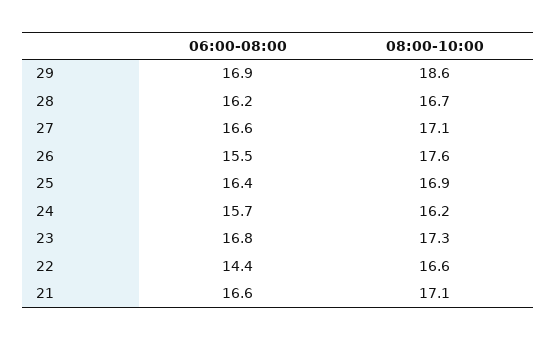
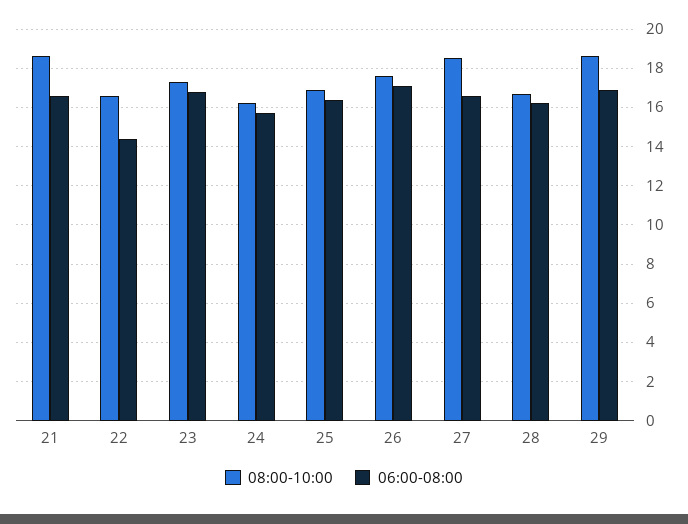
08:00-10:00, 27: 17.1 -> 18.5
06:00-08:00, 26: 15.5 -> 17
08:00-10:00, 21: 17.1 -> 18.5

